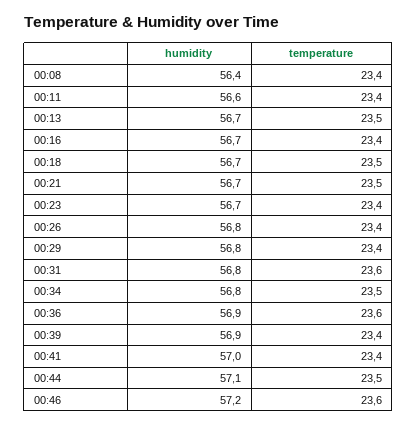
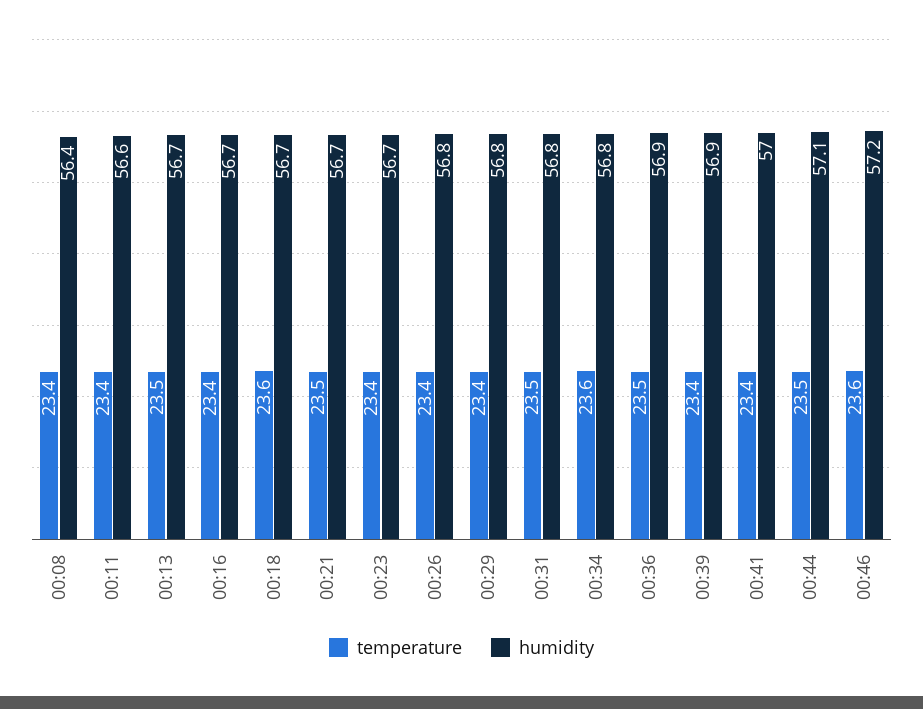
temperature, 00:18: 23.5 -> 23.6
temperature, 00:31: 23.6 -> 23.5
temperature, 00:34: 23.5 -> 23.6
temperature, 00:36: 23.6 -> 23.5

